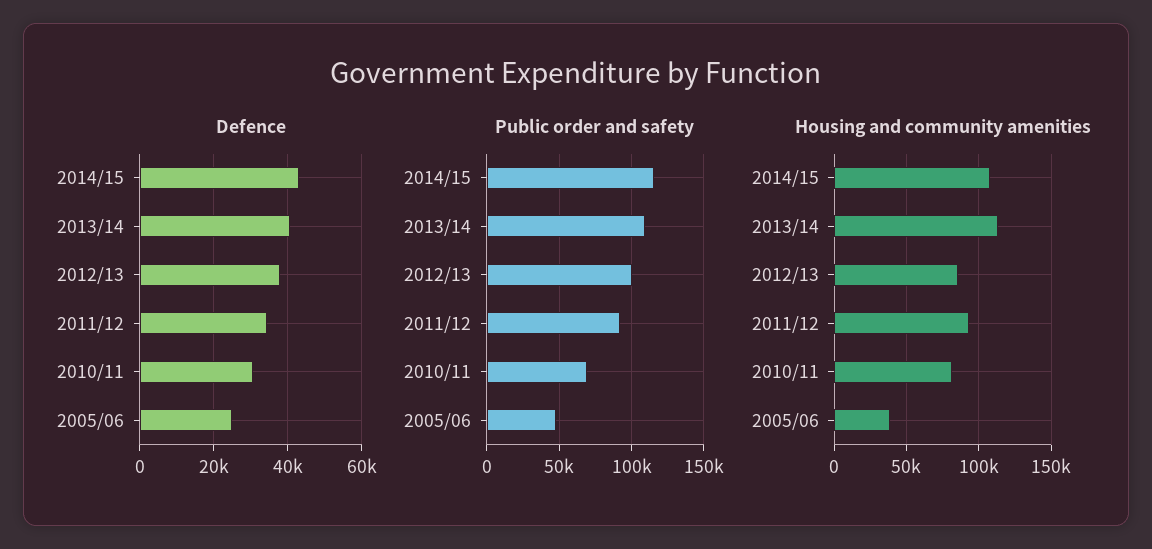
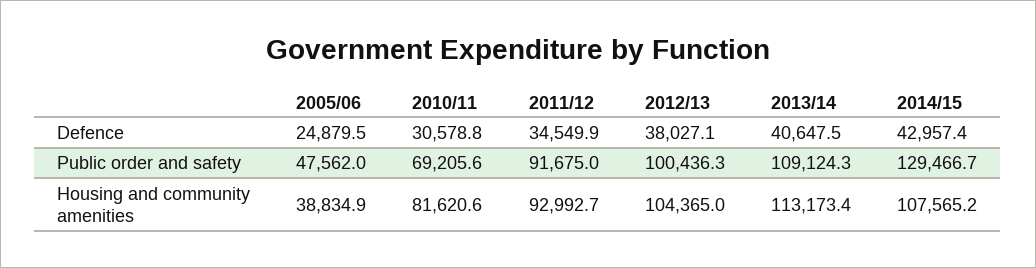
Public order and safety, 2014/15: 115000 -> 129466.7
Housing and community amenities, 2012/13: 85000 -> 104365

